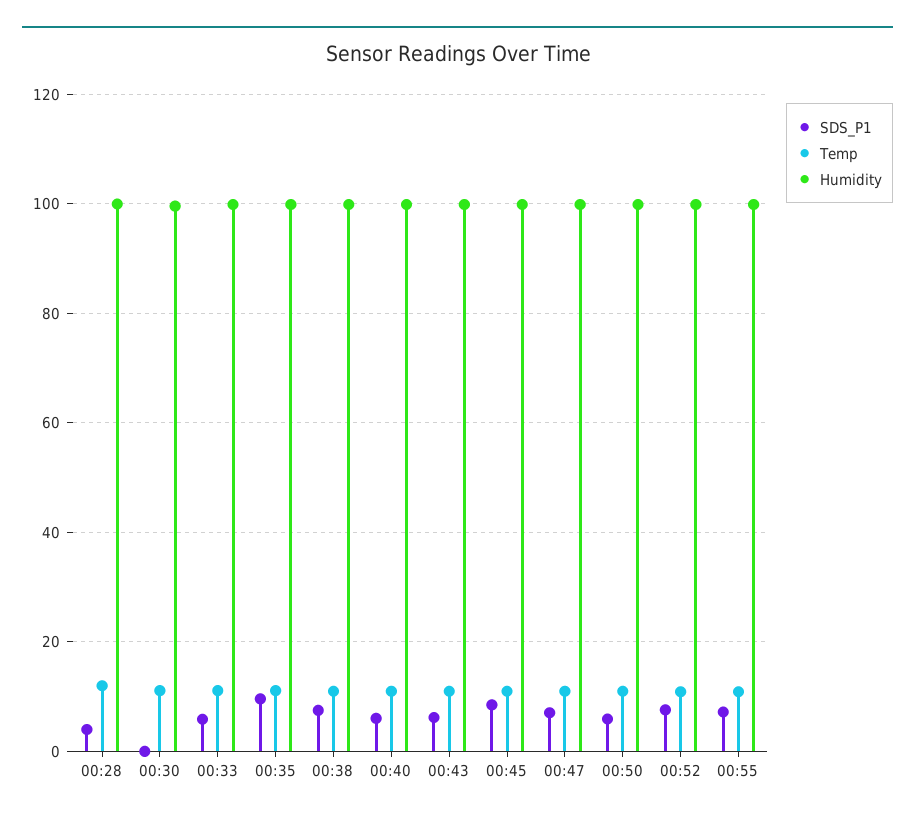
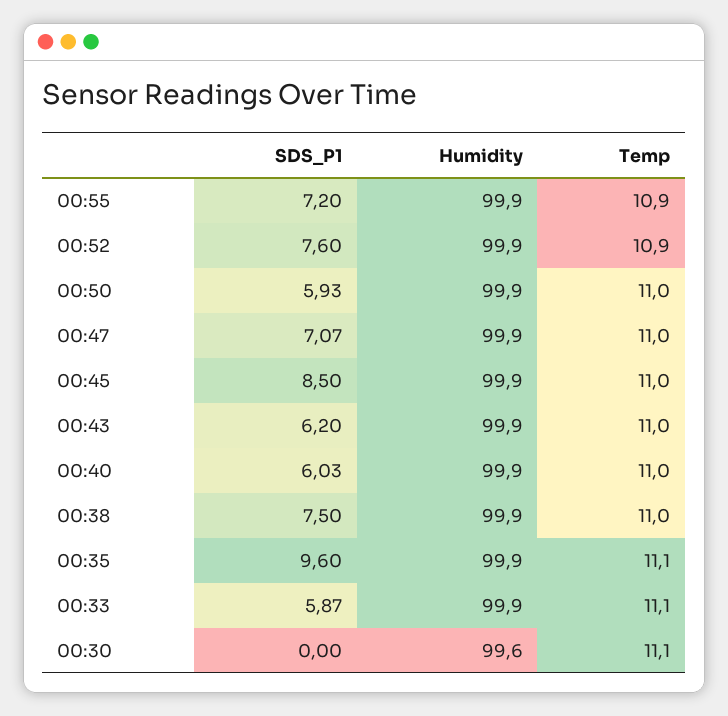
SDS_P1, 00:28: 4 -> none
Temp, 00:28: 12 -> none
Humidity, 00:28: 100 -> none

